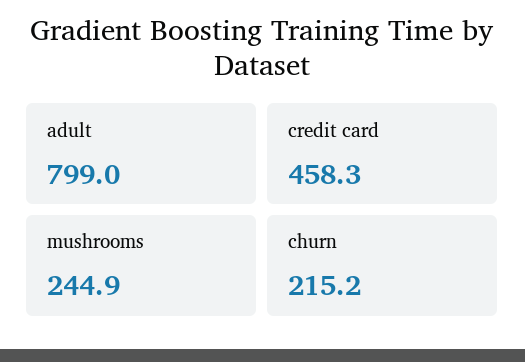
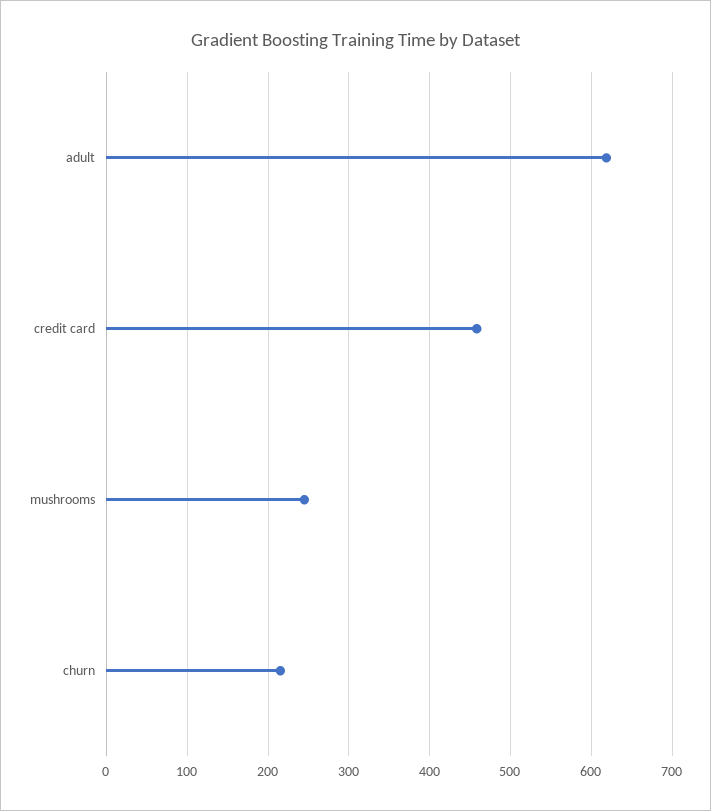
adult: 799 -> 620

